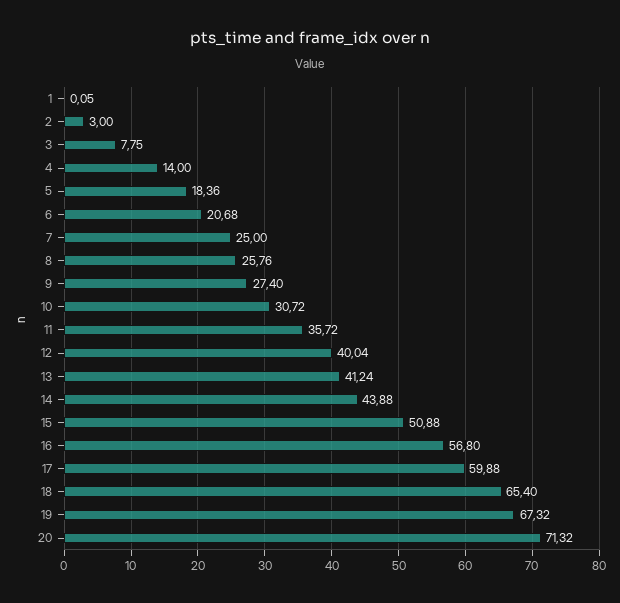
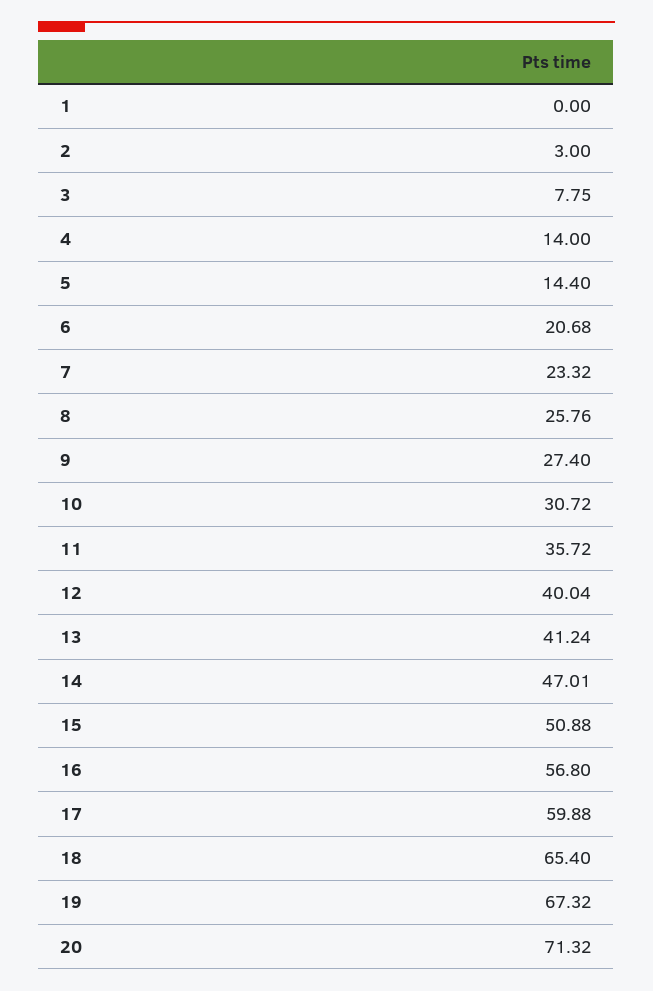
1: 0.05 -> 0
5: 18.36 -> 14.4
7: 25 -> 23.32
14: 43.88 -> 47.01

